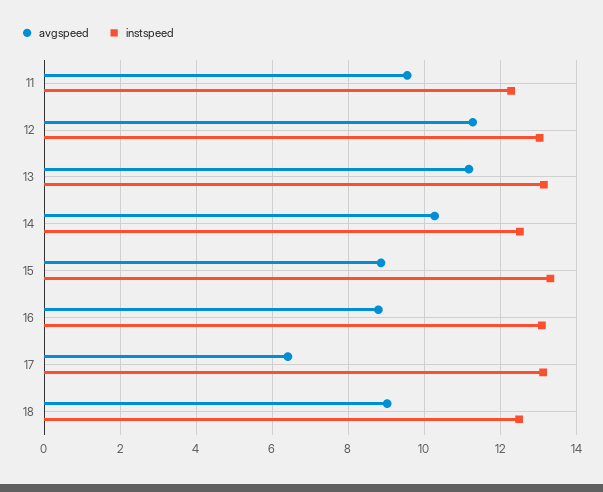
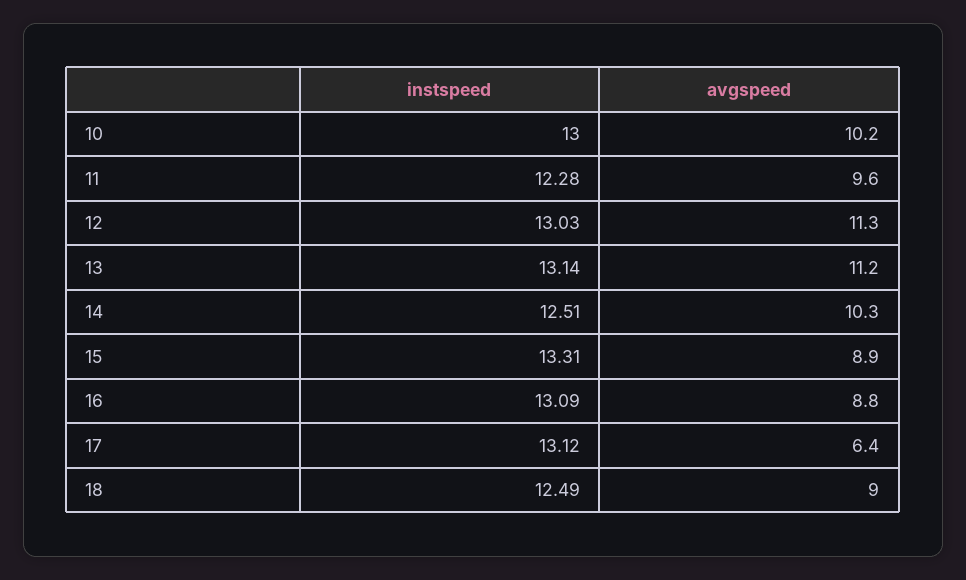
instspeed, 10: none -> 13
avgspeed, 10: none -> 10.2

